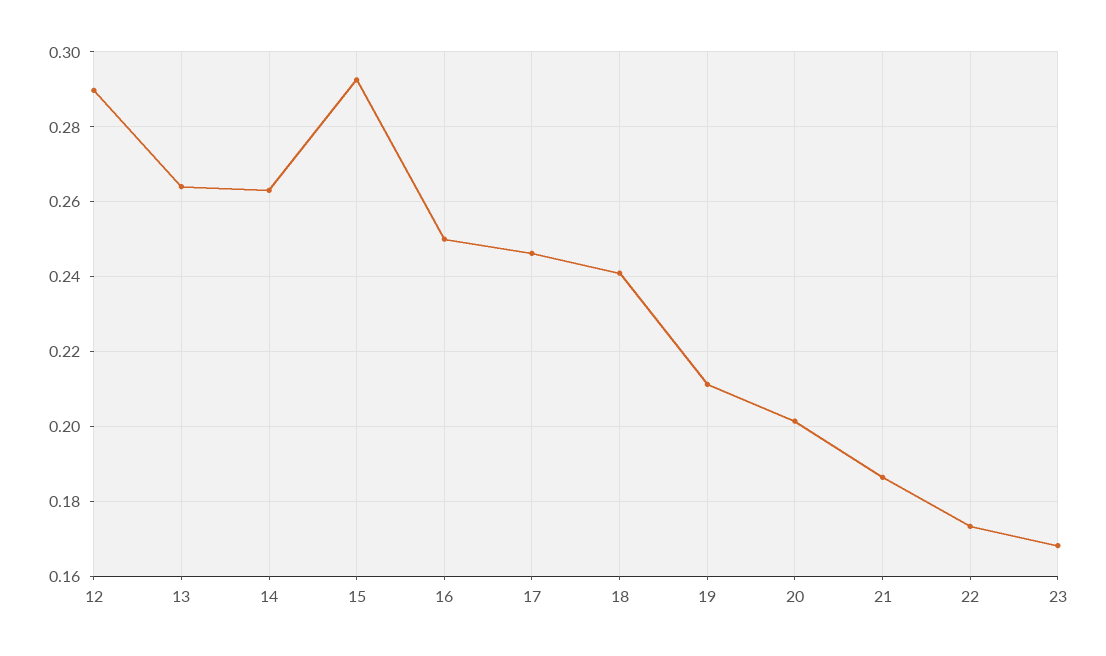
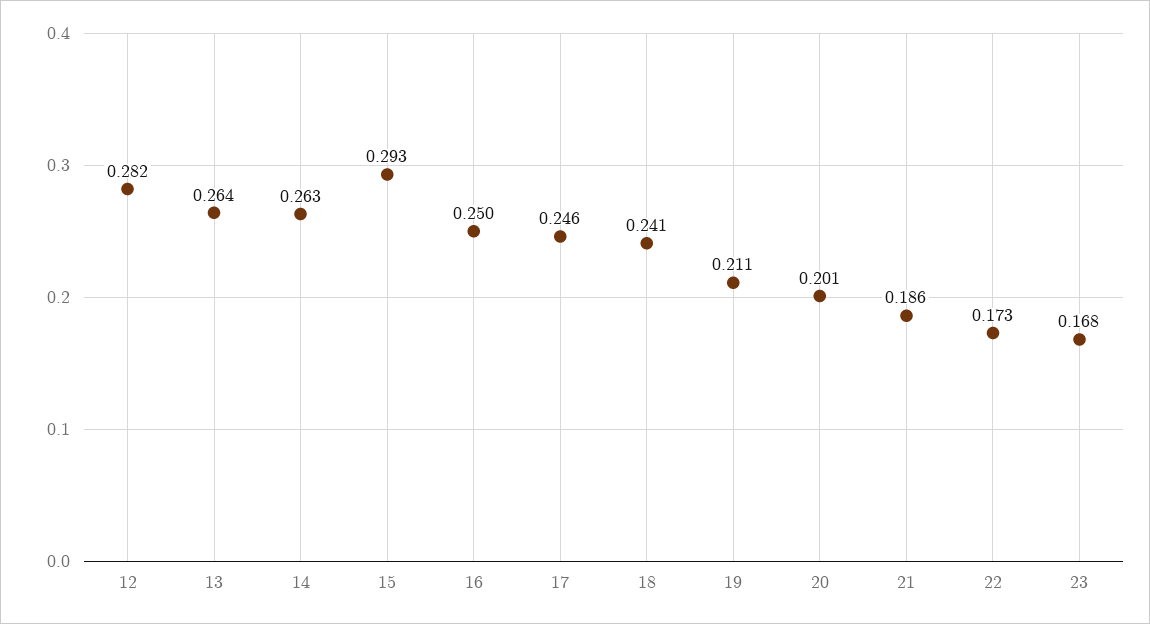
12: 0.29 -> 0.282

